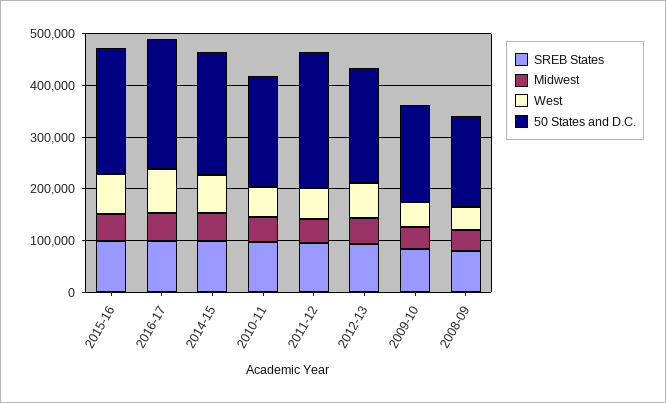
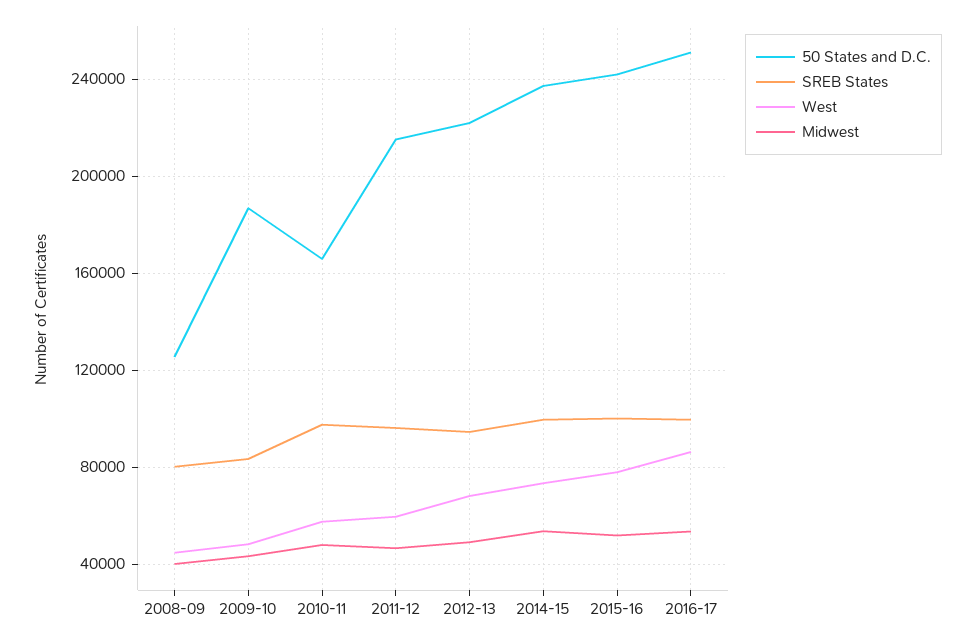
50 States and D.C., 2010-11: 220000 -> 165000
50 States and D.C., 2011-12: 260000 -> 215000
50 States and D.C., 2008-09: 180000 -> 125000

